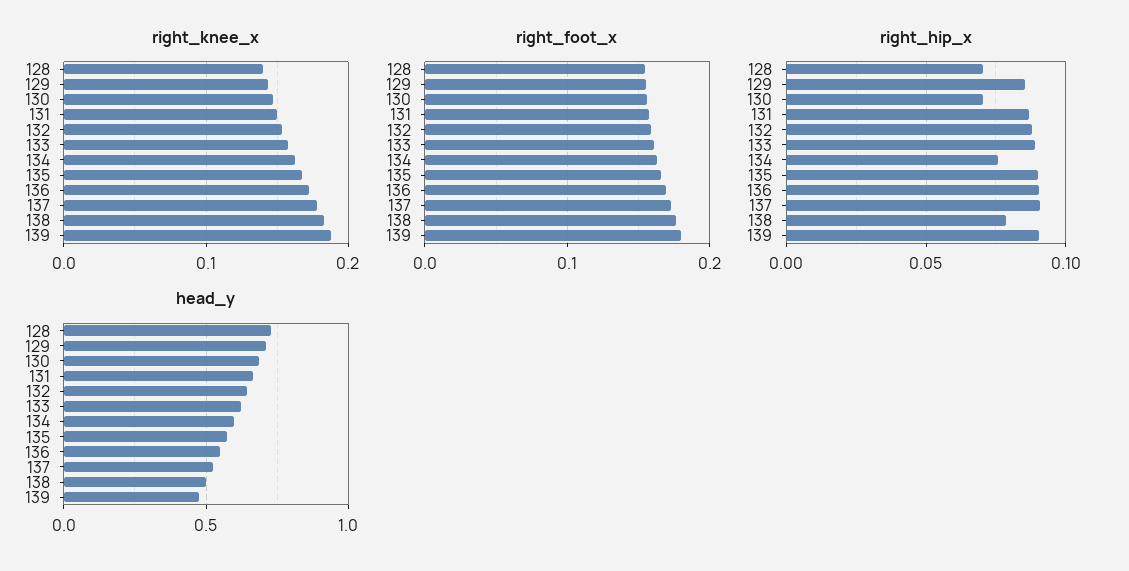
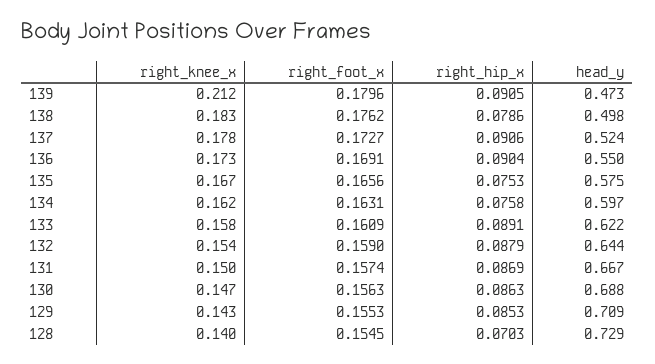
right_knee_x, 139: 0.19 -> 0.212
right_hip_x, 130: 0.07 -> 0.0863
right_hip_x, 135: 0.09 -> 0.0753

